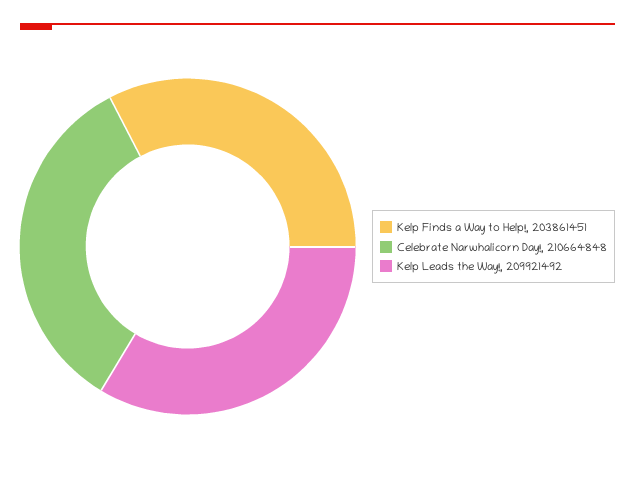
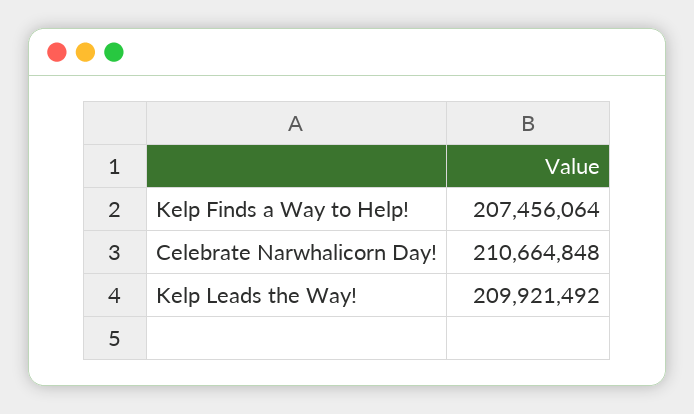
Kelp Finds a Way to Help!: 203861451 -> 207456064

